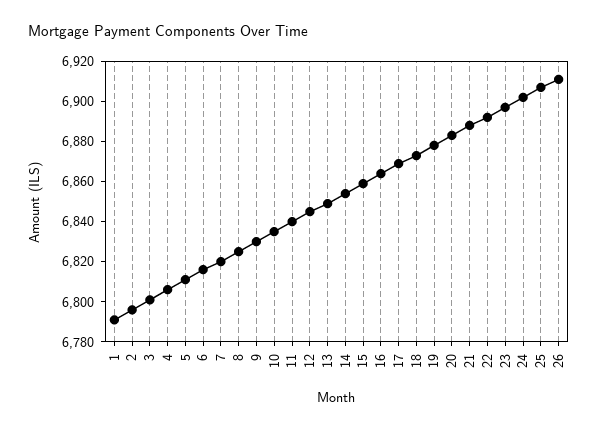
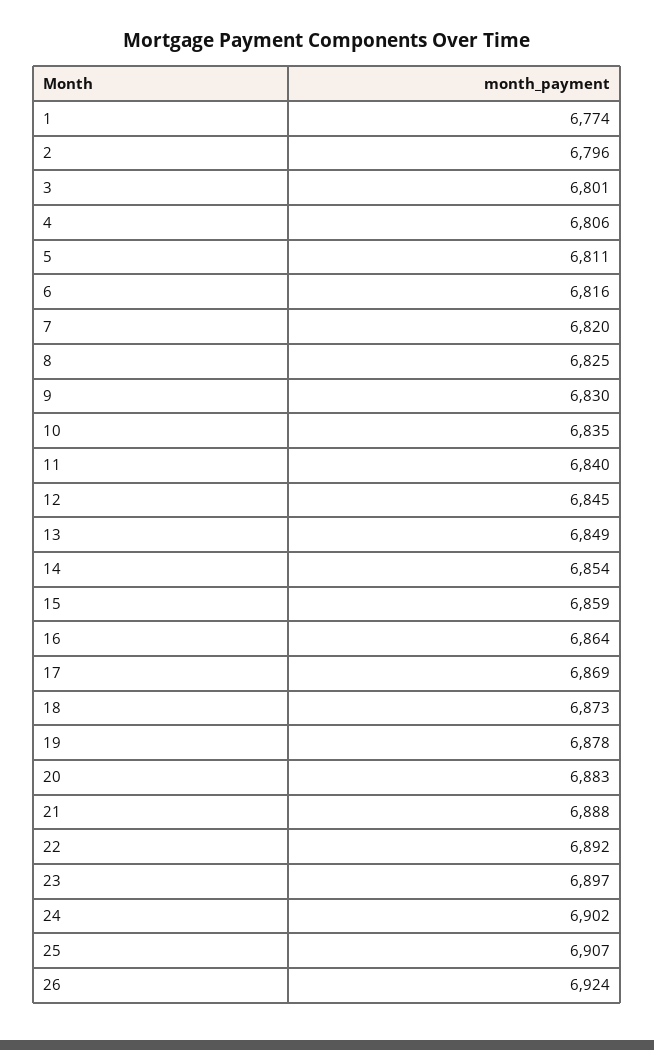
1: 6790 -> 6774
26: 6910 -> 6924

